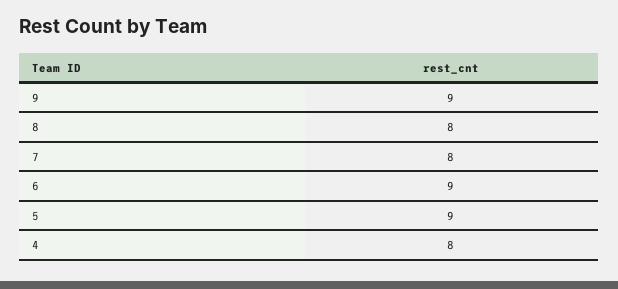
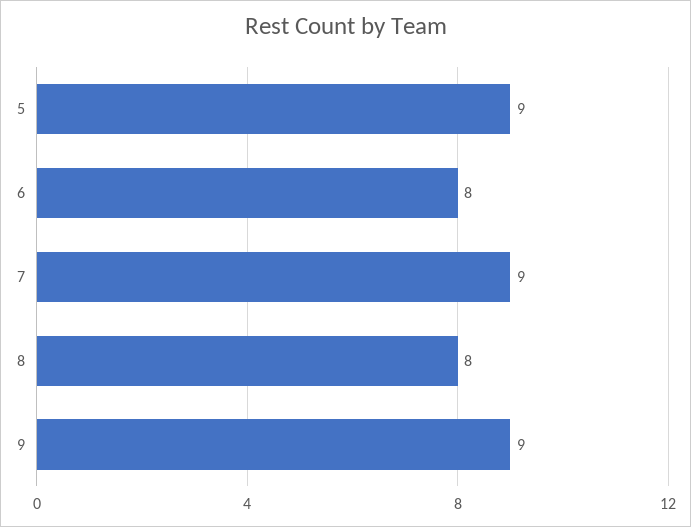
7: 8 -> 9
6: 9 -> 8
4: 8 -> none

